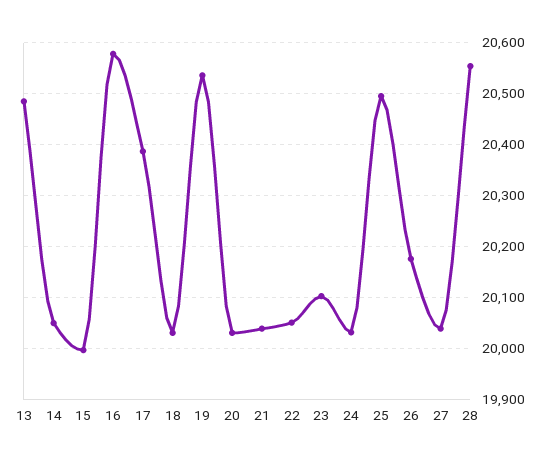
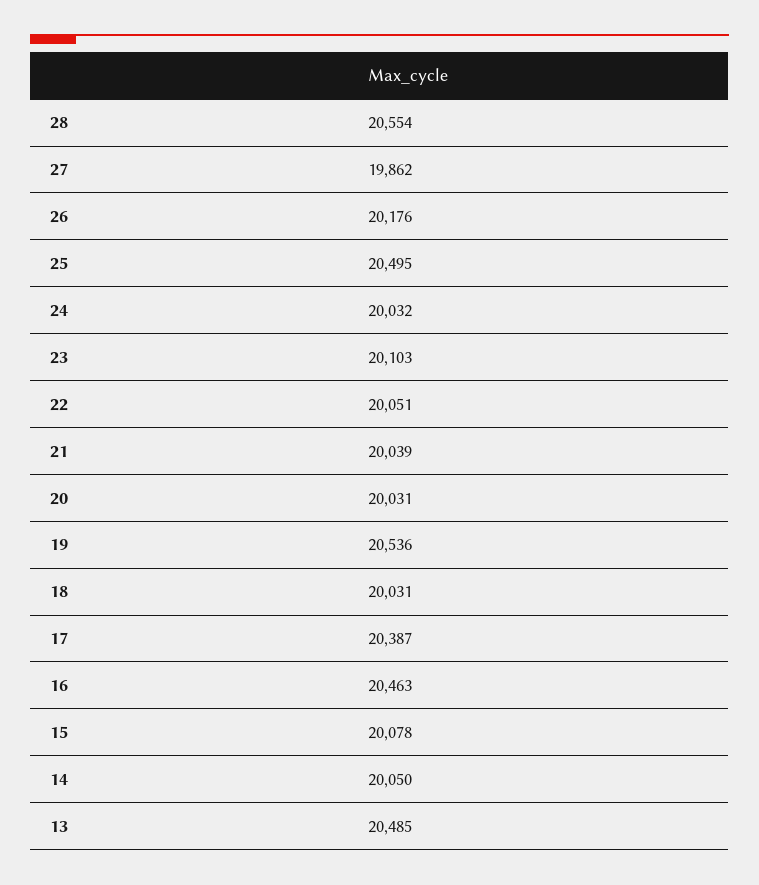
15: 20000 -> 20078
16: 20580 -> 20463
27: 20040 -> 19862

